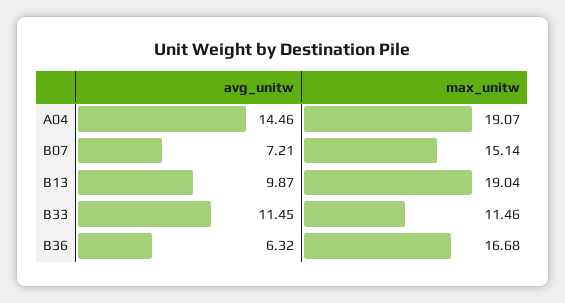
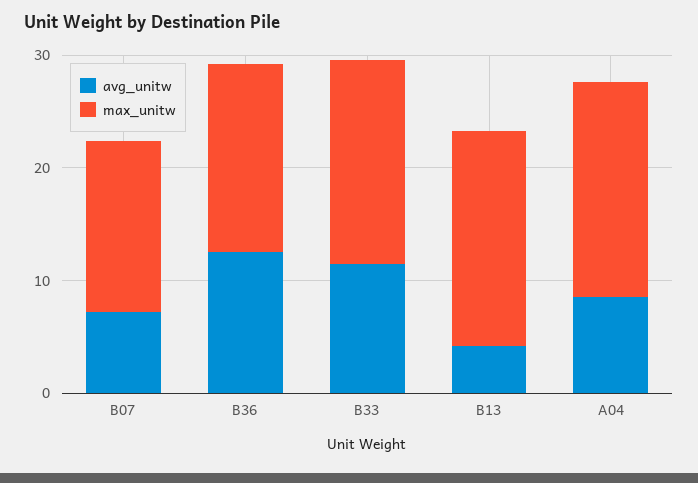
avg_unitw, A04: 14.46 -> 8
avg_unitw, B13: 9.87 -> 4
max_unitw, B33: 11.46 -> 18
avg_unitw, B36: 6.32 -> 12

